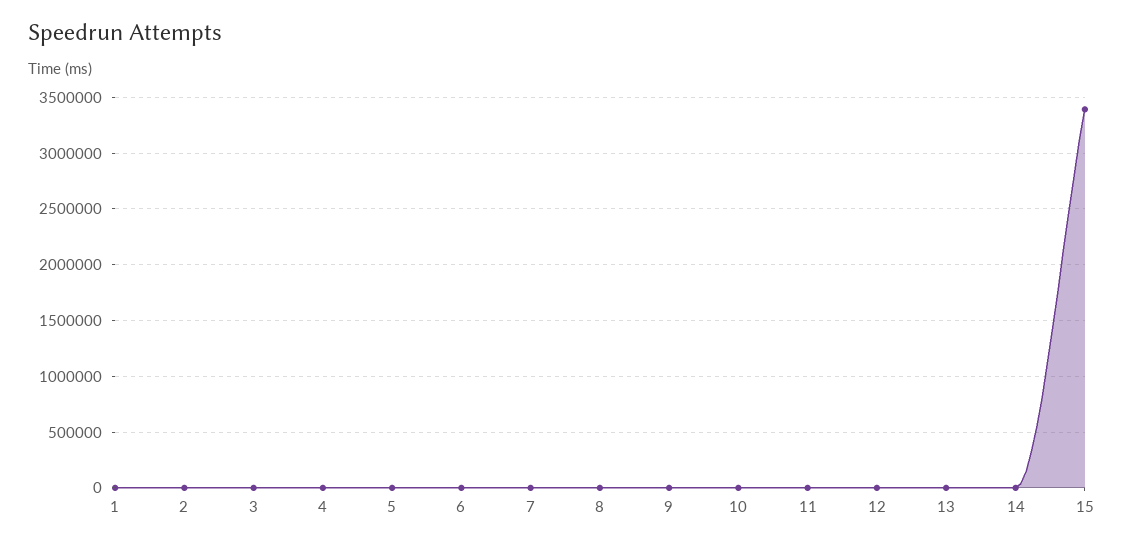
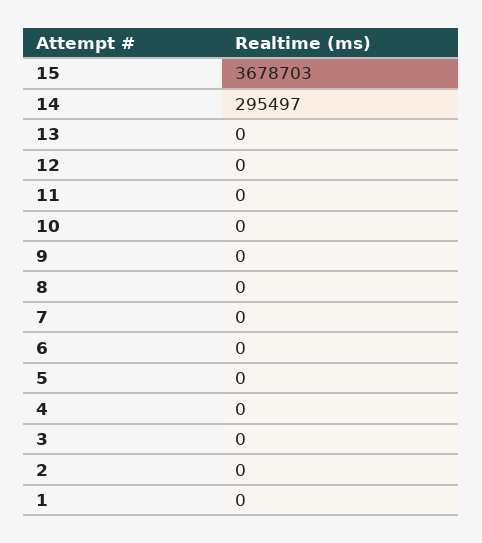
14: 0 -> 295497
15: 3400000 -> 3678703

